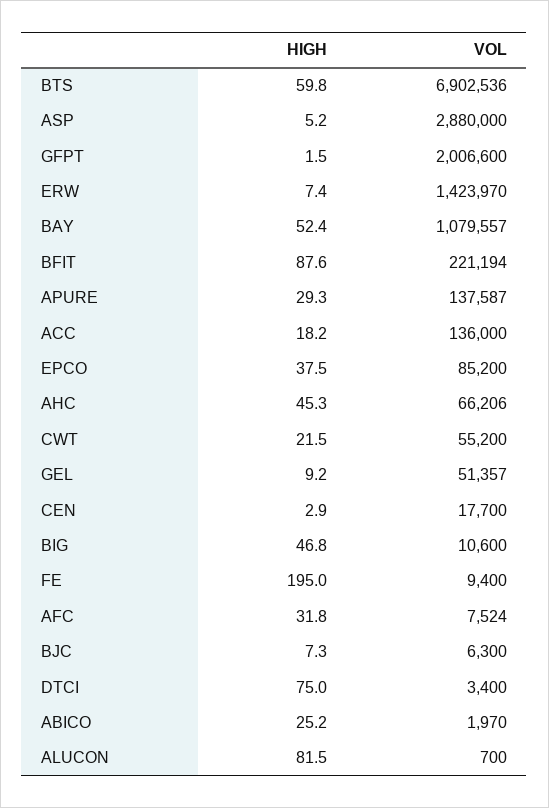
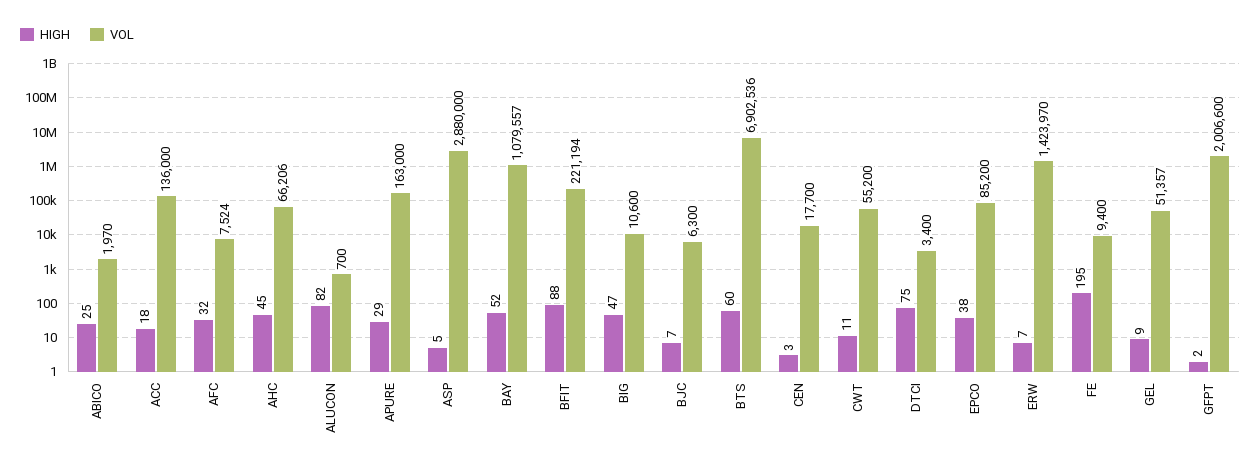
VOL, APURE: 137587 -> 163000
HIGH, CWT: 21.5 -> 11

